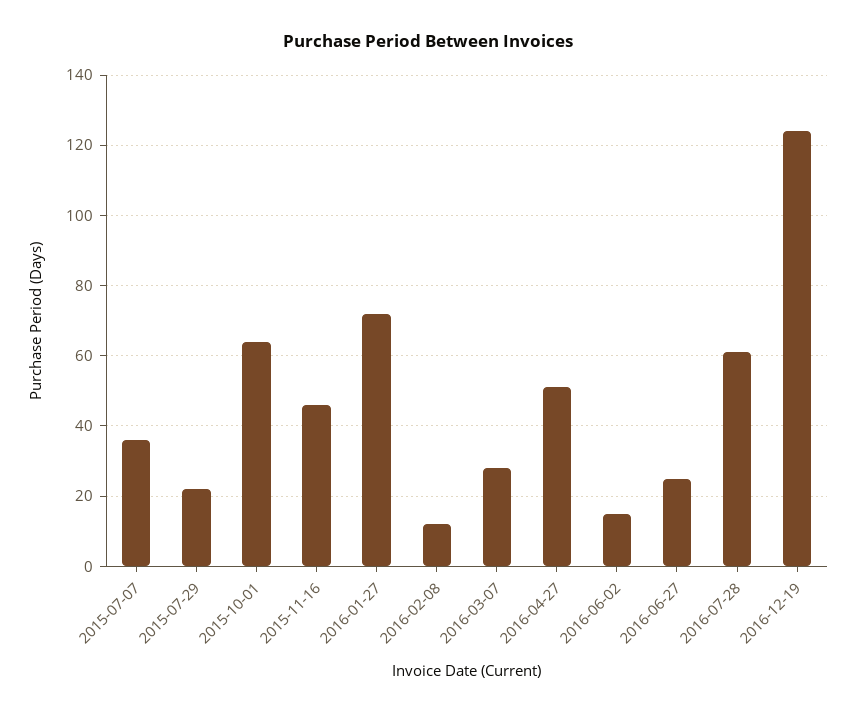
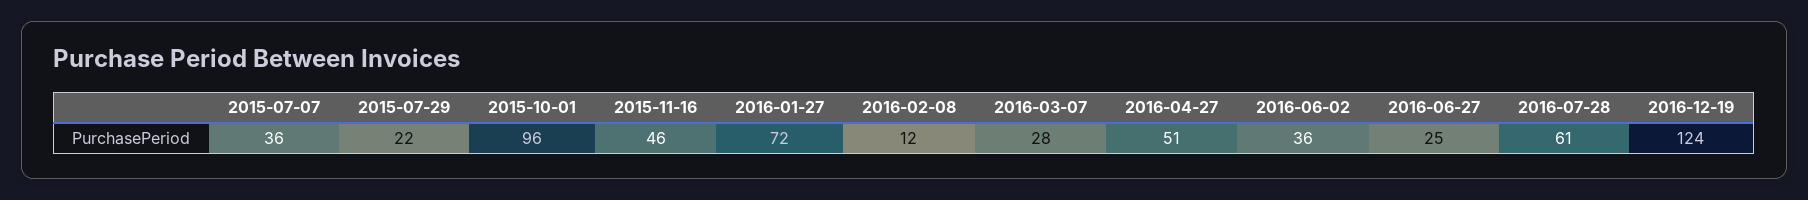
2015-10-01: 65 -> 96
2016-06-02: 15 -> 36

